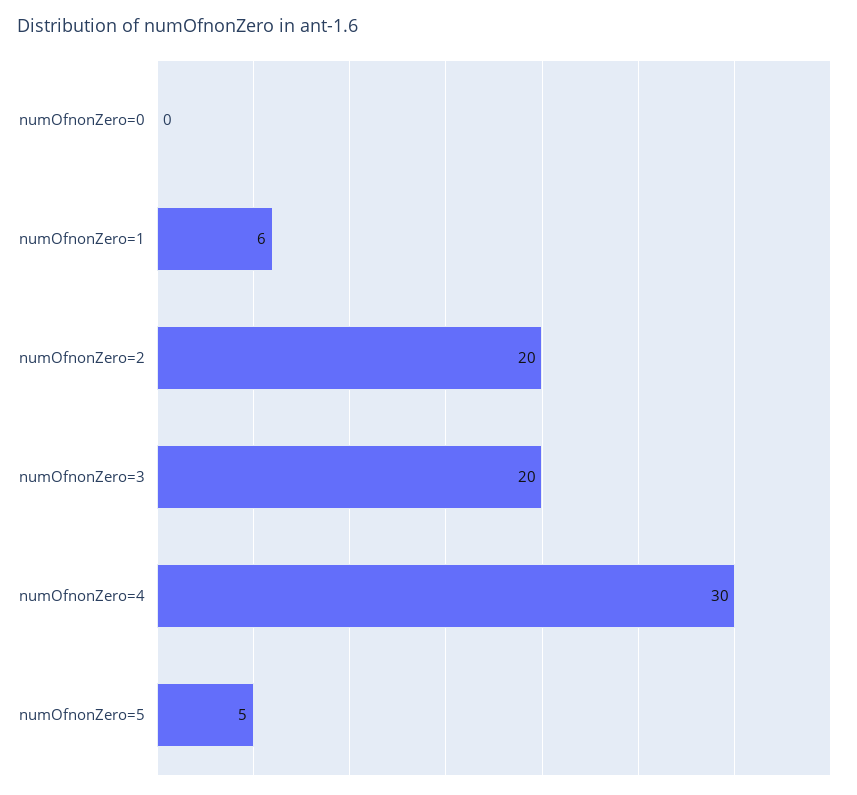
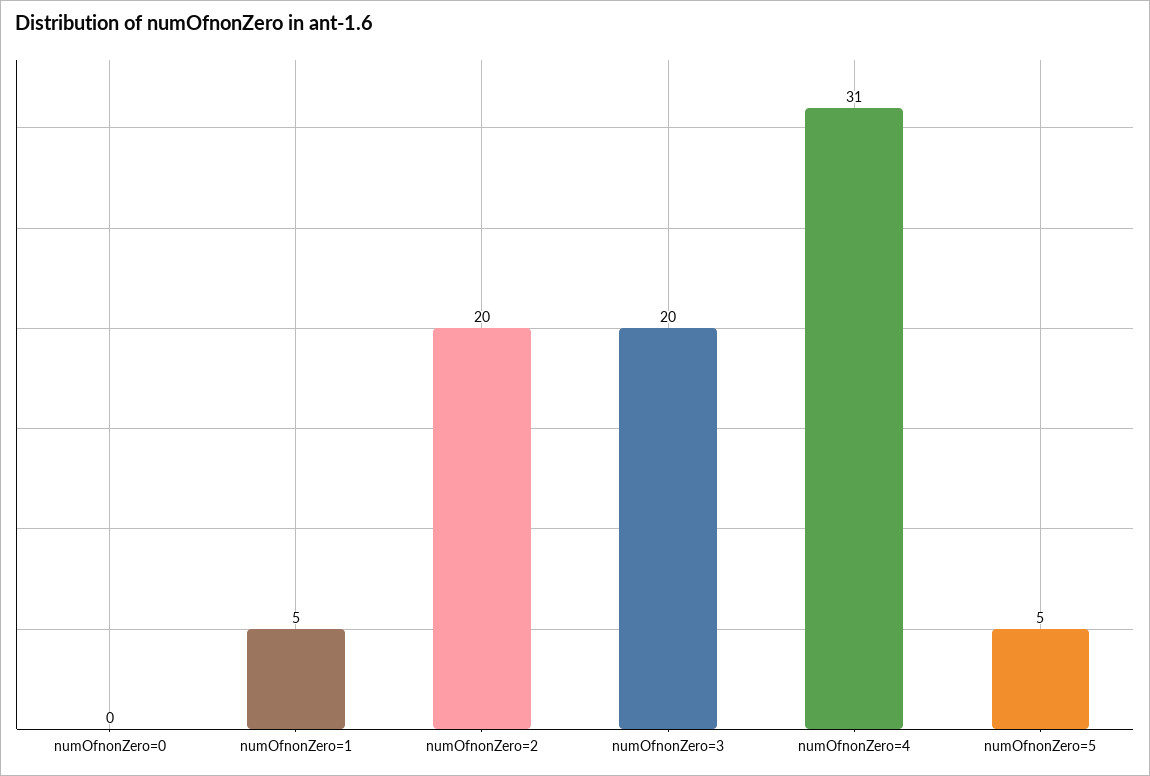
numOfnonZero=1: 6 -> 5
numOfnonZero=4: 30 -> 31

